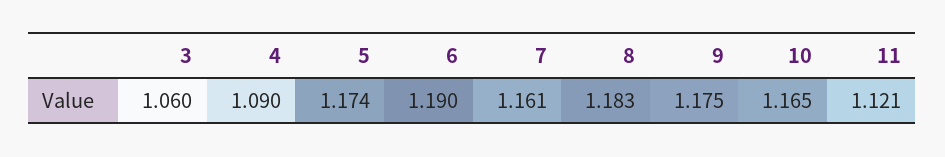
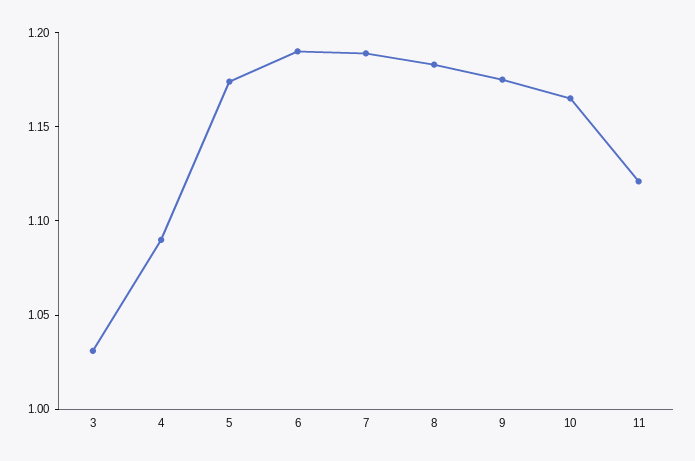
3: 1.06 -> 1.03
7: 1.161 -> 1.19

